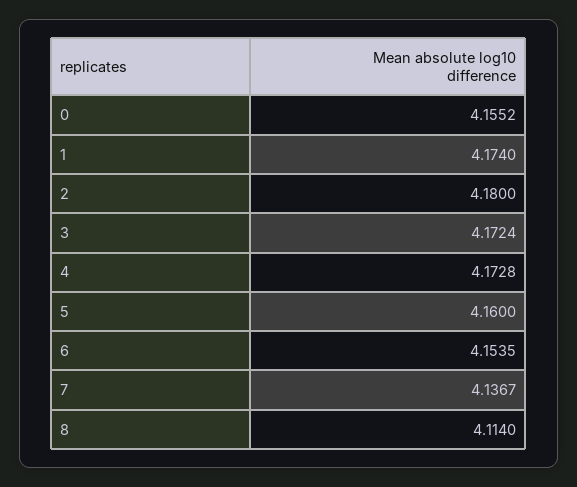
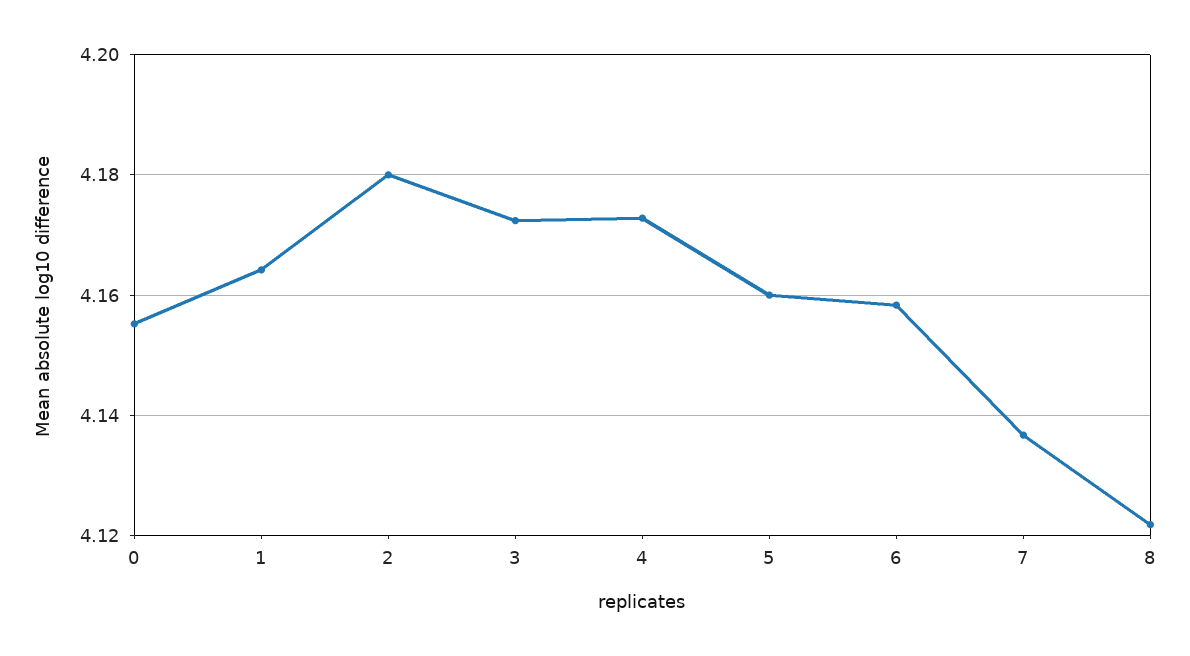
1: 4.174 -> 4.164
6: 4.1535 -> 4.158
8: 4.114 -> 4.122

